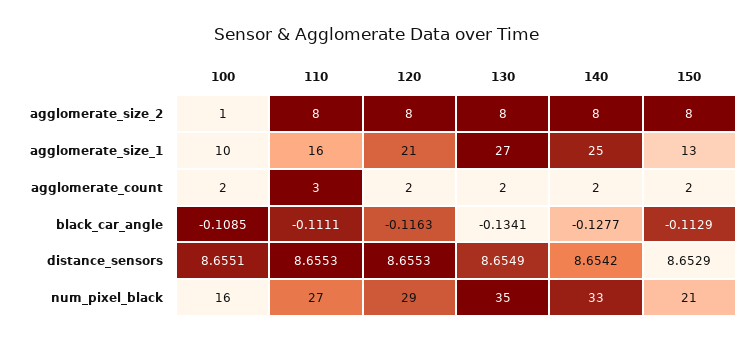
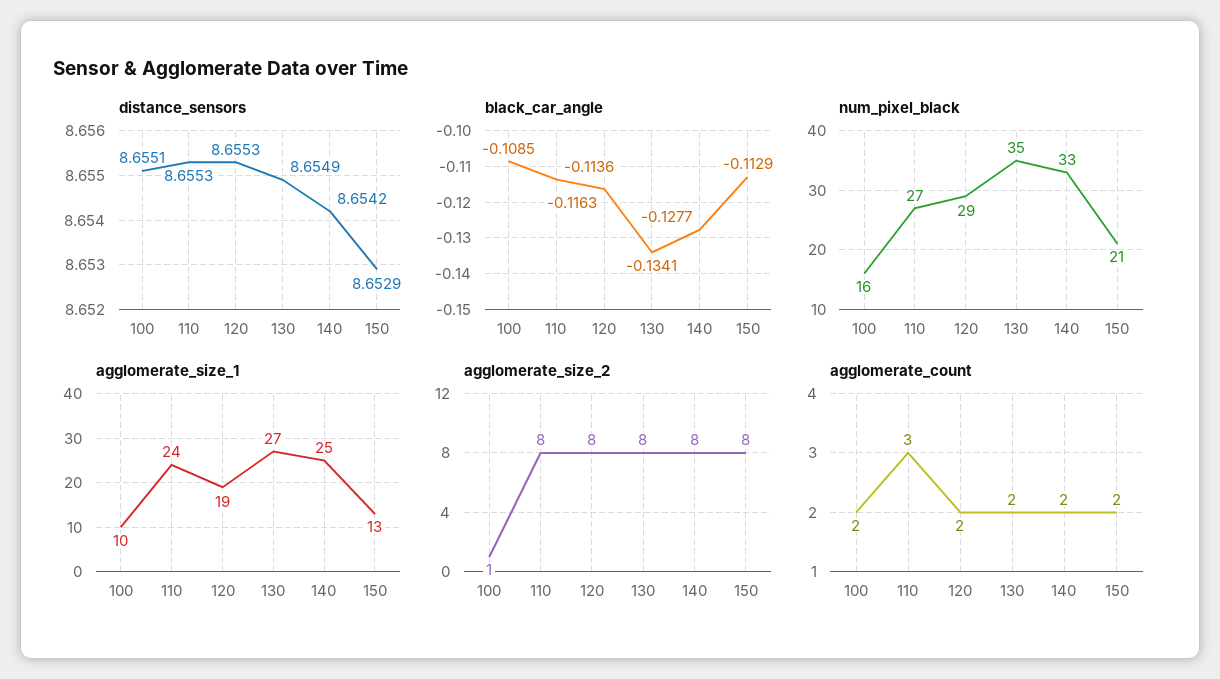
agglomerate_size_1, 110: 16 -> 24
agglomerate_size_1, 120: 21 -> 19
black_car_angle, 110: -0.1111 -> -0.1136

